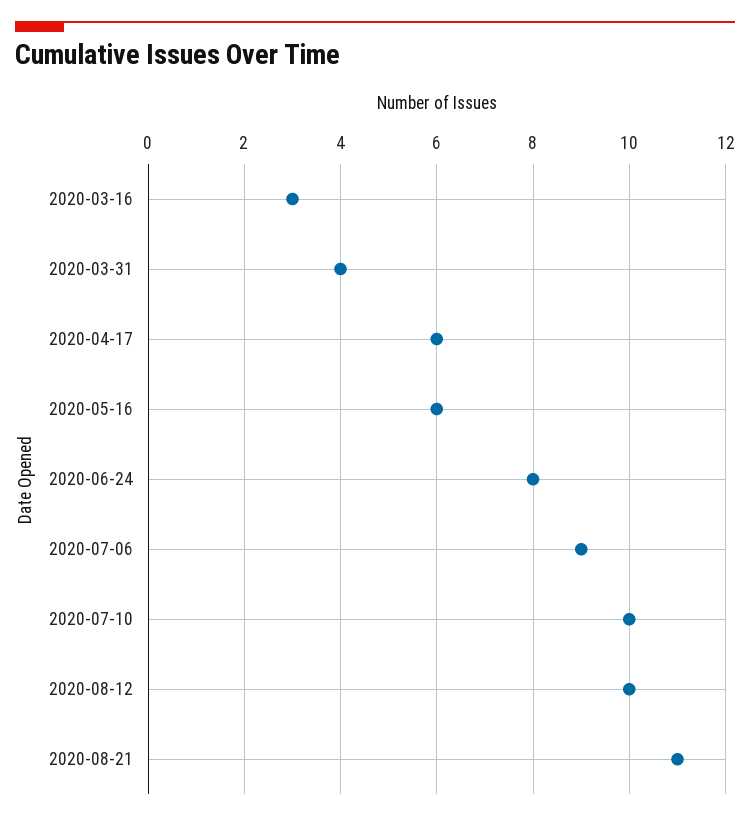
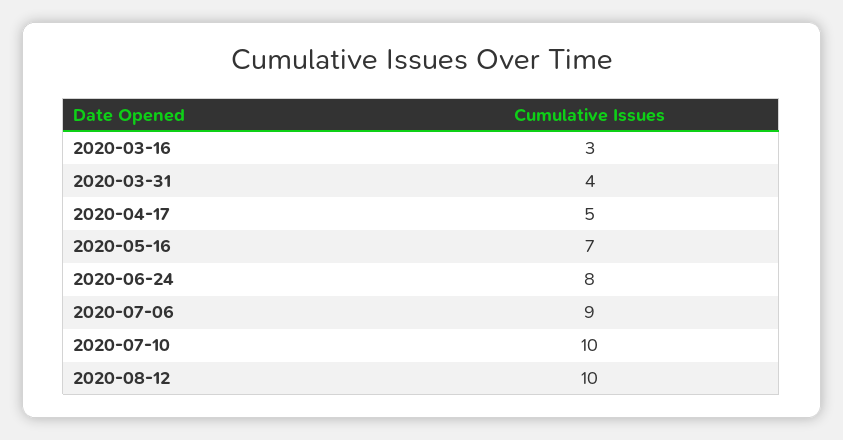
2020-04-17: 6 -> 5
2020-05-16: 6 -> 7
2020-08-21: 11 -> none

